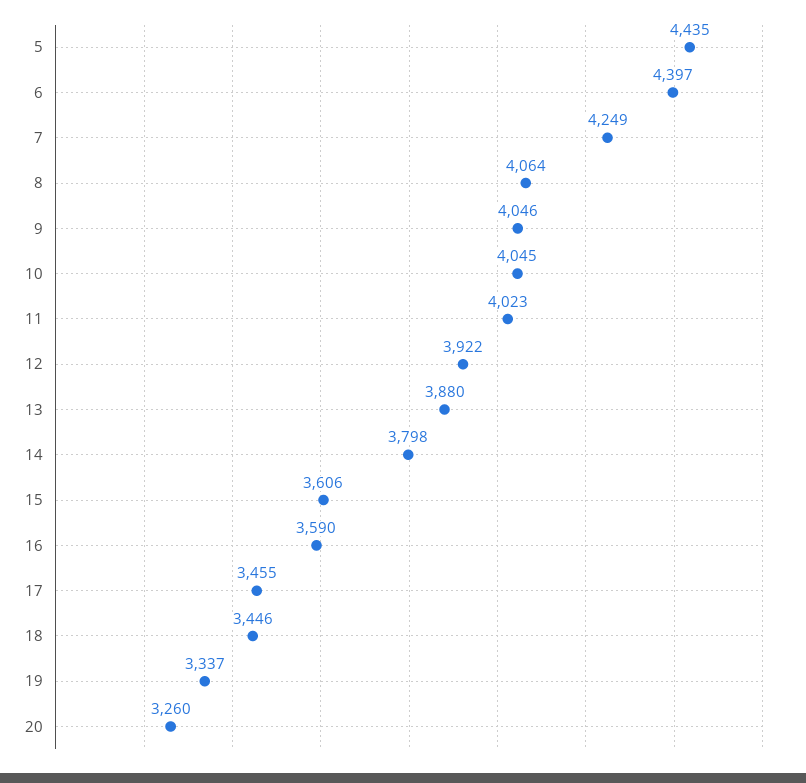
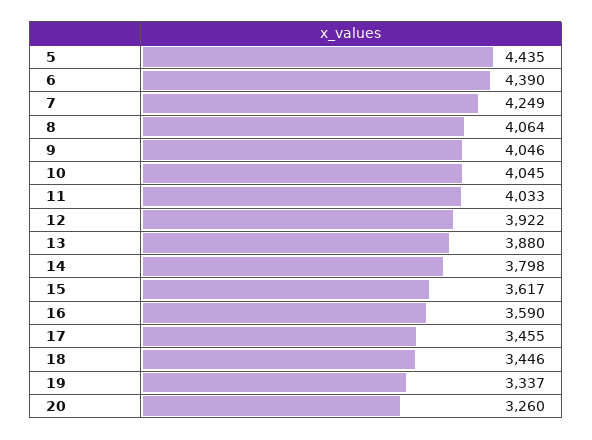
6: 4397 -> 4390
11: 4023 -> 4033
15: 3606 -> 3617

